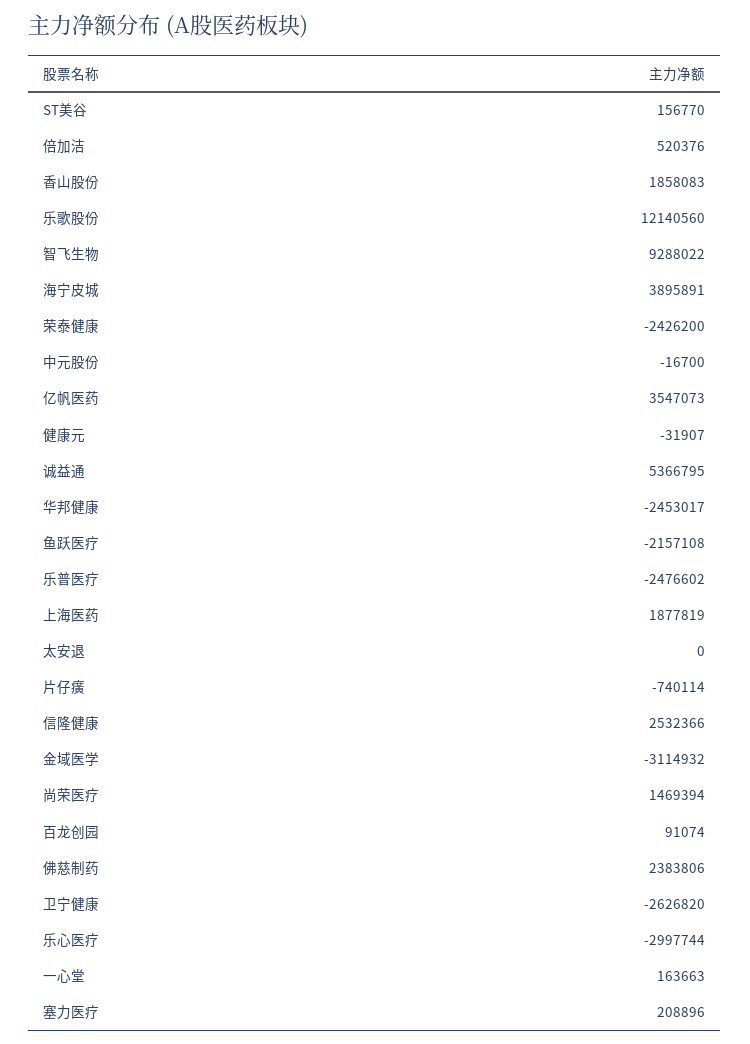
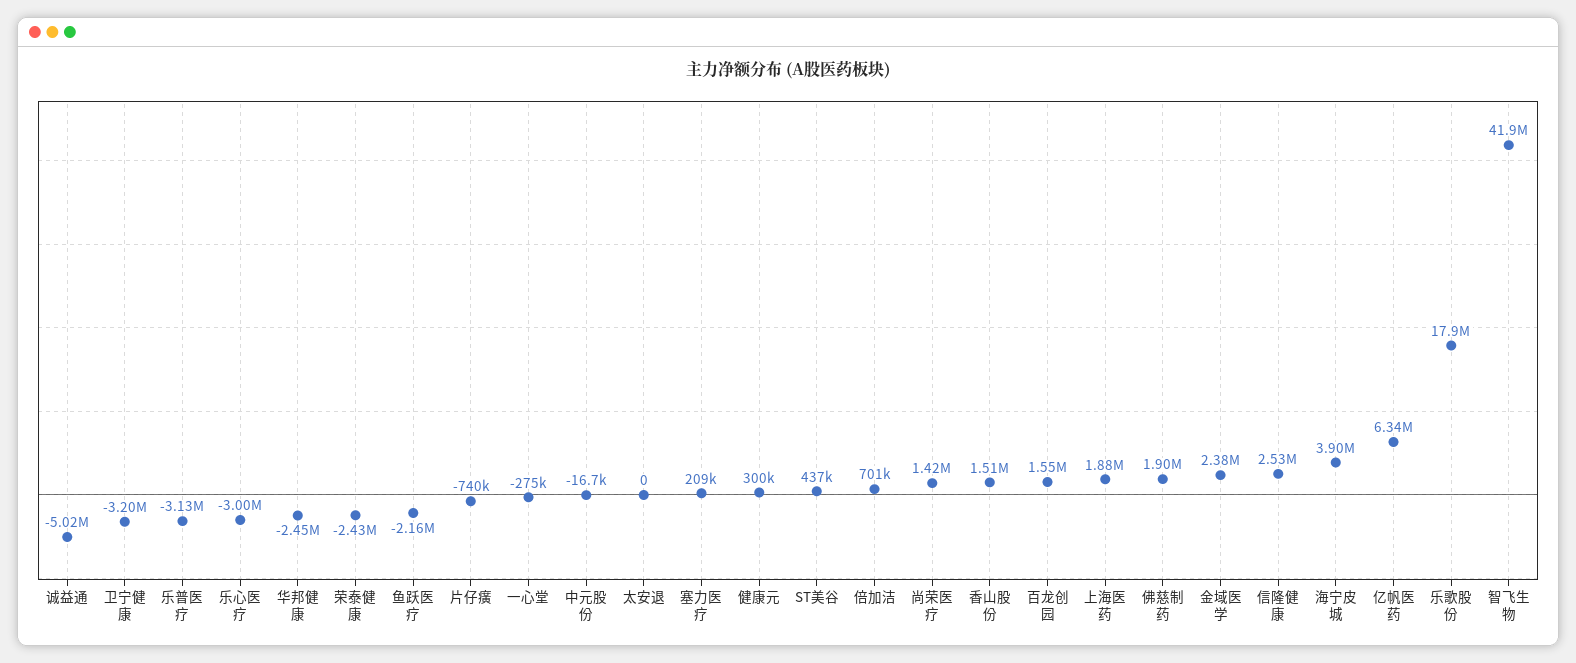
ST美谷: 156770 -> 437000
倍加洁: 520376 -> 701000
香山股份: 1858083 -> 1510000
乐歌股份: 12140560 -> 17900000
智飞生物: 9288022 -> 41900000
亿帆医药: 3547073 -> 6340000
健康元: -31907 -> 300000
诚益通: 5366795 -> -5020000
乐普医疗: -2476602 -> -3130000
金域医学: -3114932 -> 2380000
尚荣医疗: 1469394 -> 1420000
百龙创园: 91074 -> 1550000
佛慈制药: 2383806 -> 1900000
卫宁健康: -2626820 -> -3200000
一心堂: 163663 -> -275000

